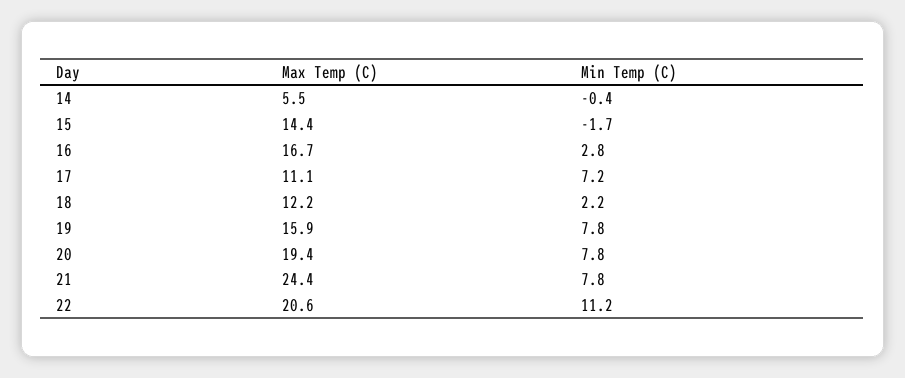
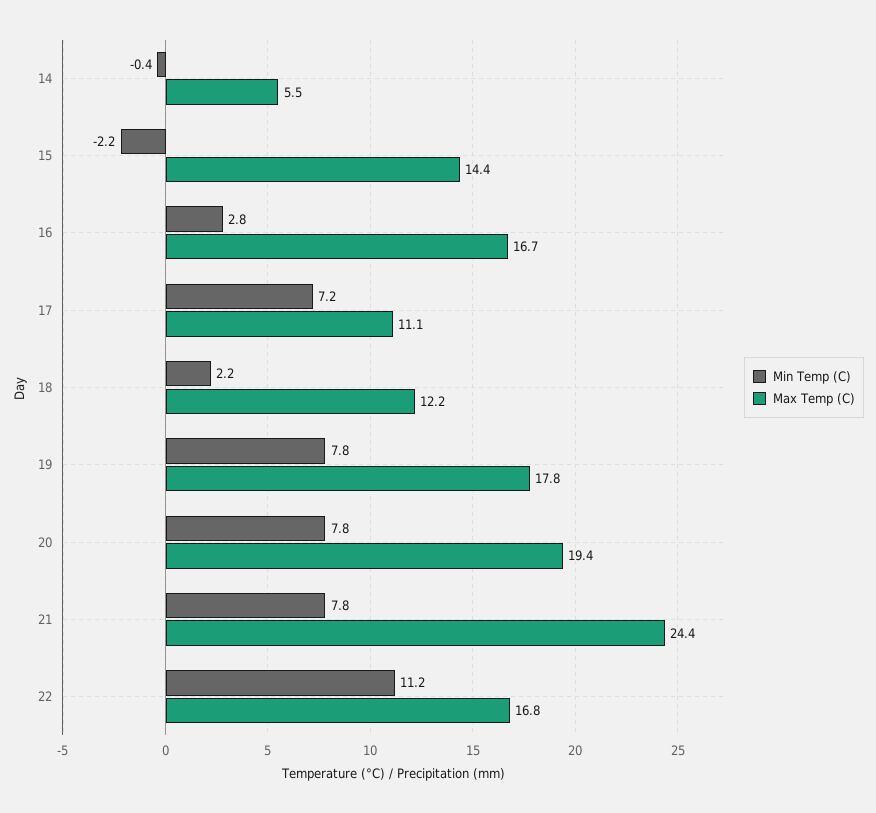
Min Temp (C), 15: -1.7 -> -2.2
Max Temp (C), 19: 15.9 -> 17.8
Max Temp (C), 22: 20.6 -> 16.8

